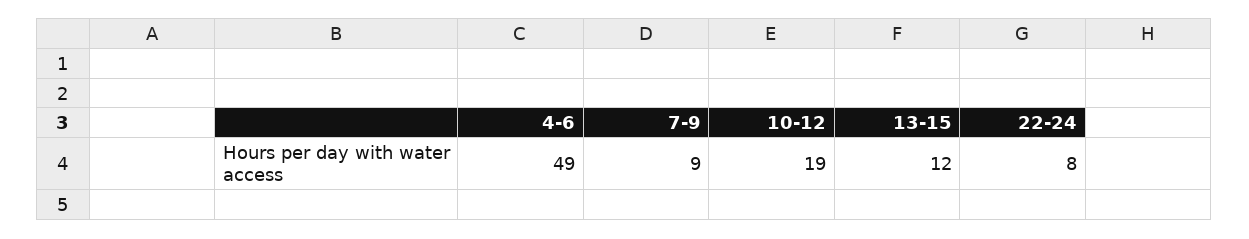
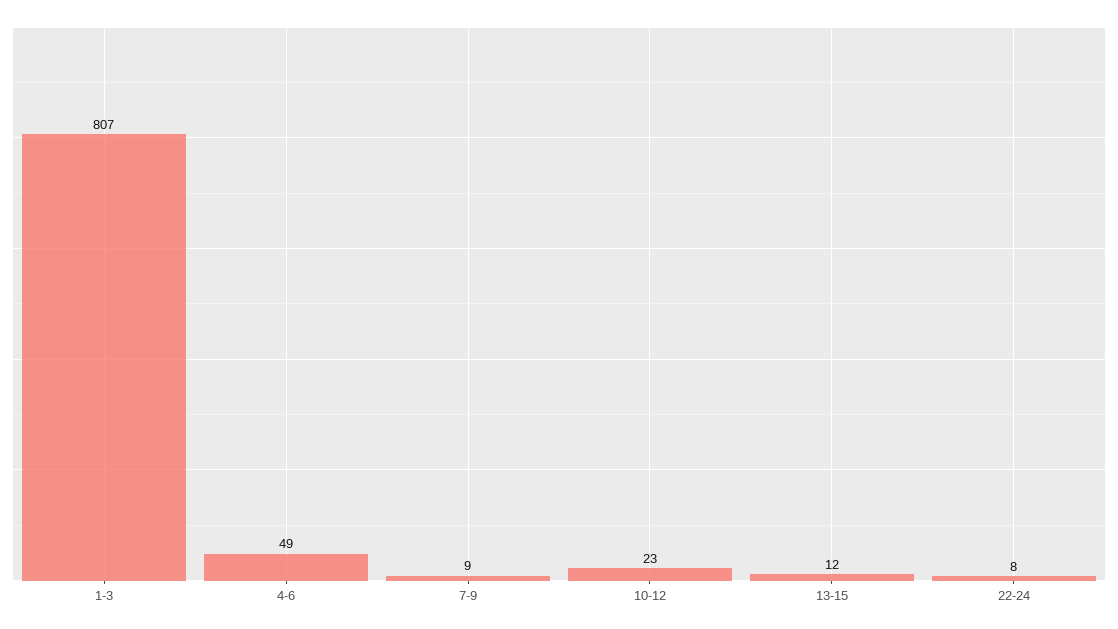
10-12: 19 -> 23
1-3: none -> 807

